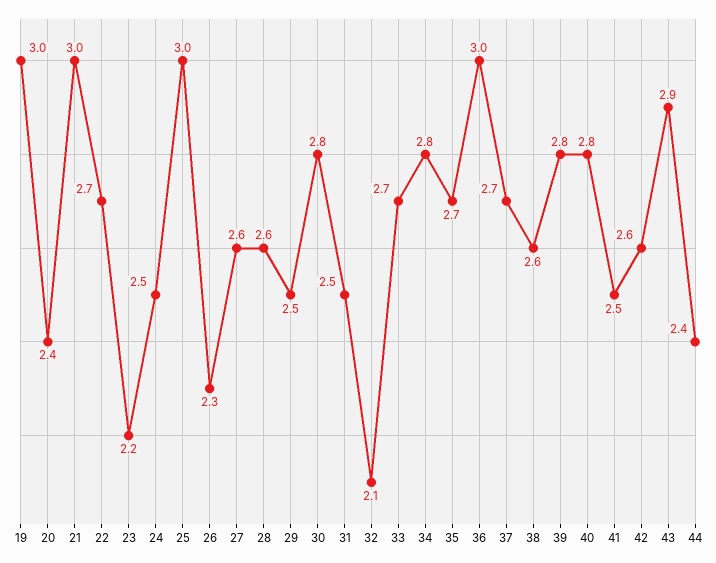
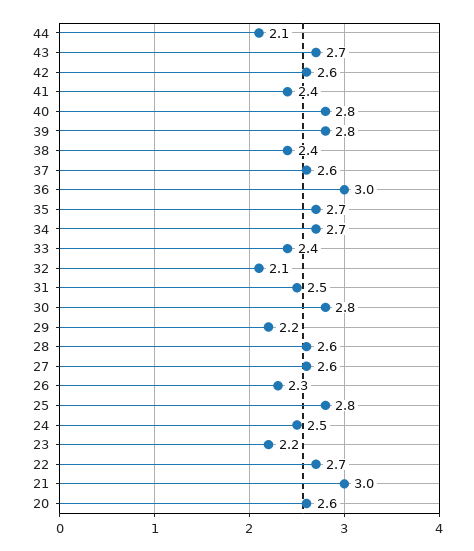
19: 3 -> none
20: 2.4 -> 2.6
25: 3 -> 2.8
29: 2.5 -> 2.2
33: 2.7 -> 2.4
34: 2.8 -> 2.7
37: 2.7 -> 2.6
38: 2.6 -> 2.4
41: 2.5 -> 2.4
43: 2.9 -> 2.7
44: 2.4 -> 2.1

